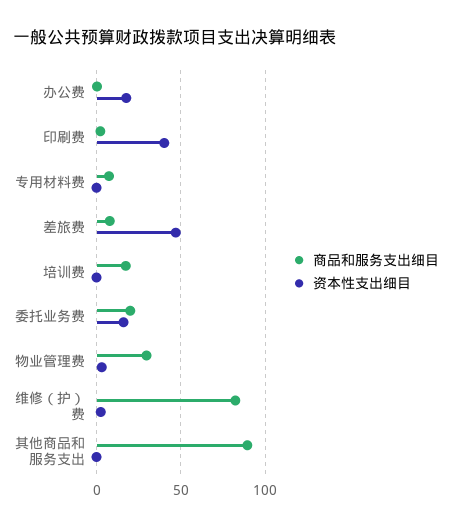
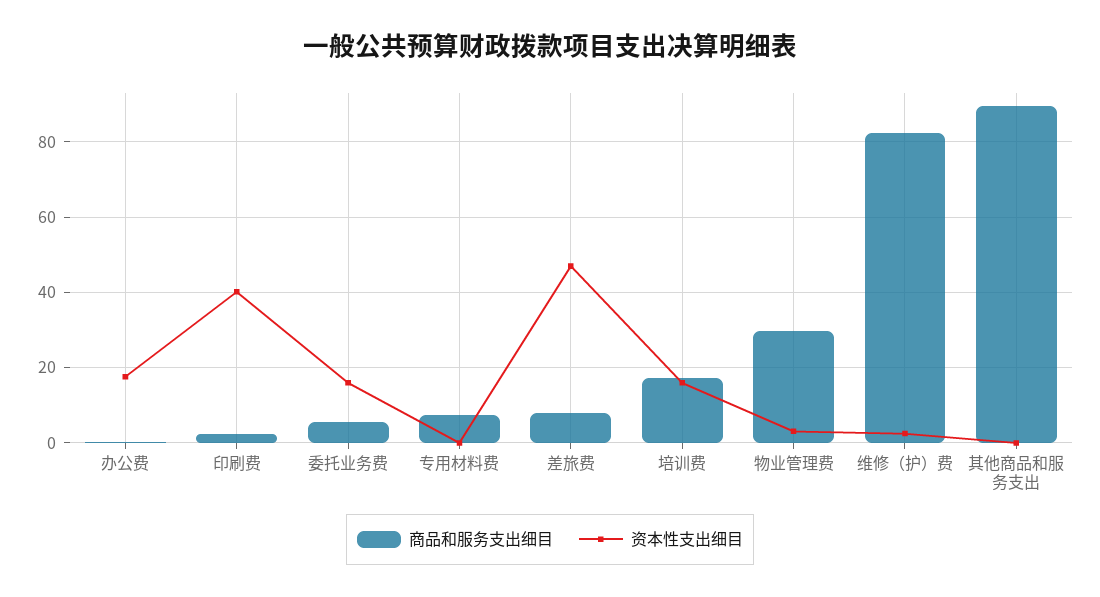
资本性支出细目, 培训费: 0 -> 16
商品和服务支出细目, 委托业务费: 20 -> 6

